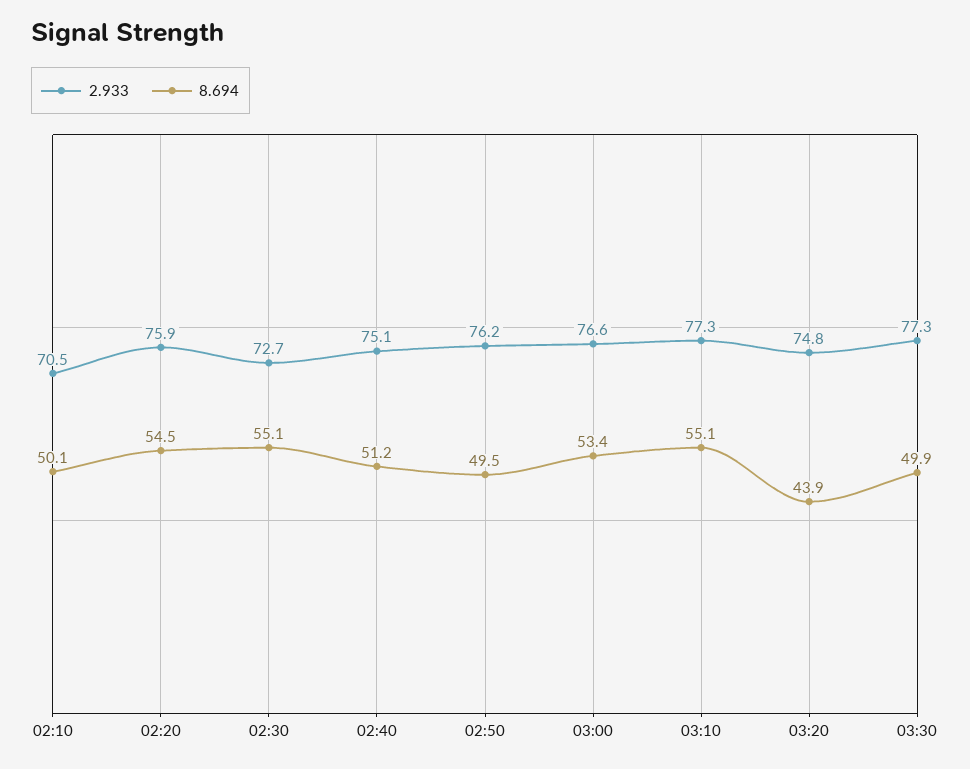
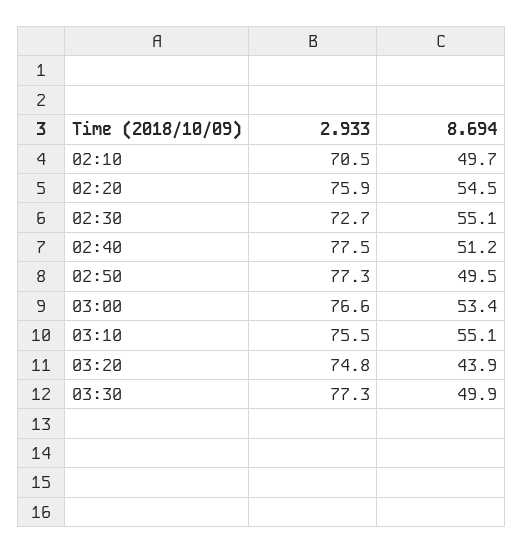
8.694, 02:10: 50.1 -> 49.7
2.933, 02:40: 75.1 -> 77.5
2.933, 02:50: 76.2 -> 77.3
2.933, 03:10: 77.3 -> 75.5

